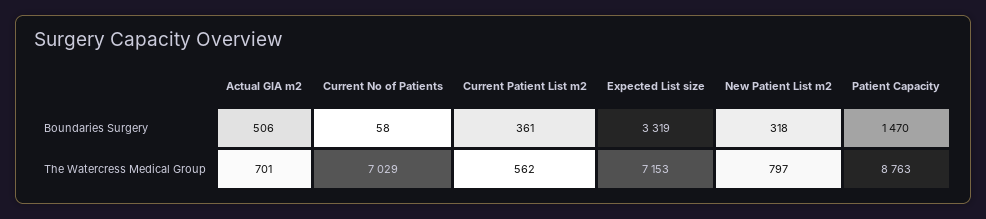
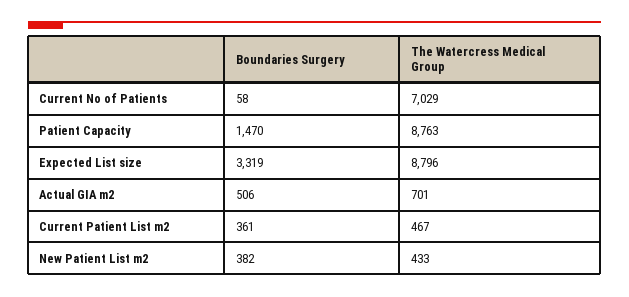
New Patient List m2, Boundaries Surgery: 318 -> 382
Current Patient List m2, The Watercress Medical Group: 562 -> 467
Expected List size, The Watercress Medical Group: 7153 -> 8796
New Patient List m2, The Watercress Medical Group: 797 -> 433

